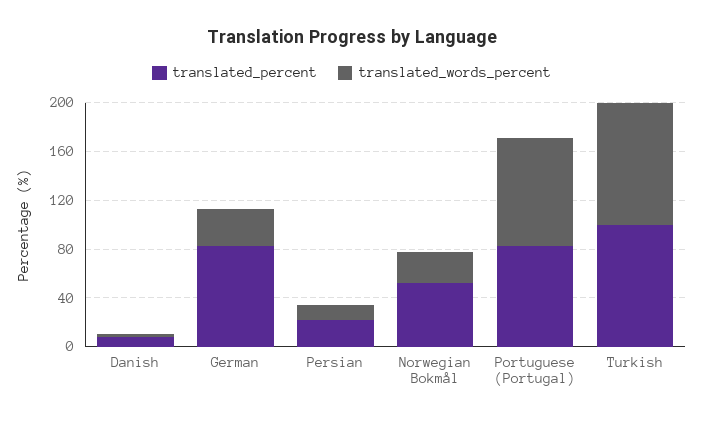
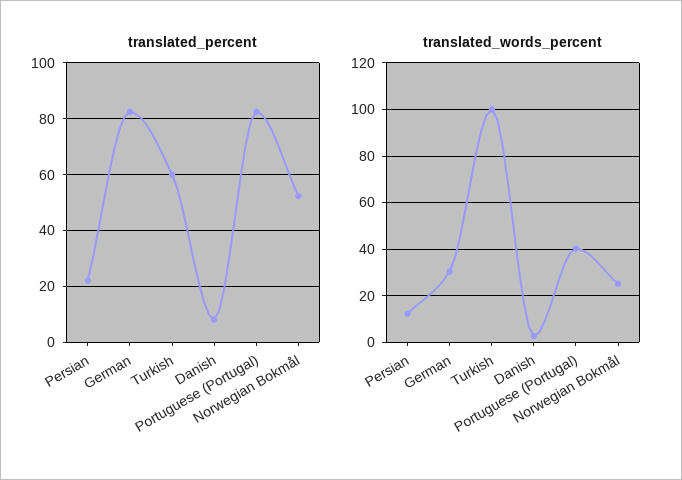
translated_words_percent, Portuguese (Portugal): 90 -> 40
translated_percent, Turkish: 100 -> 60

